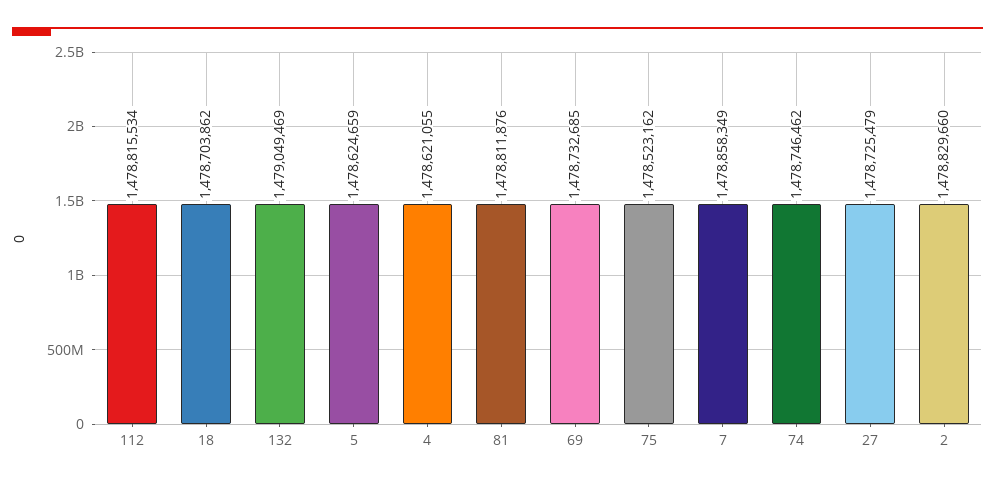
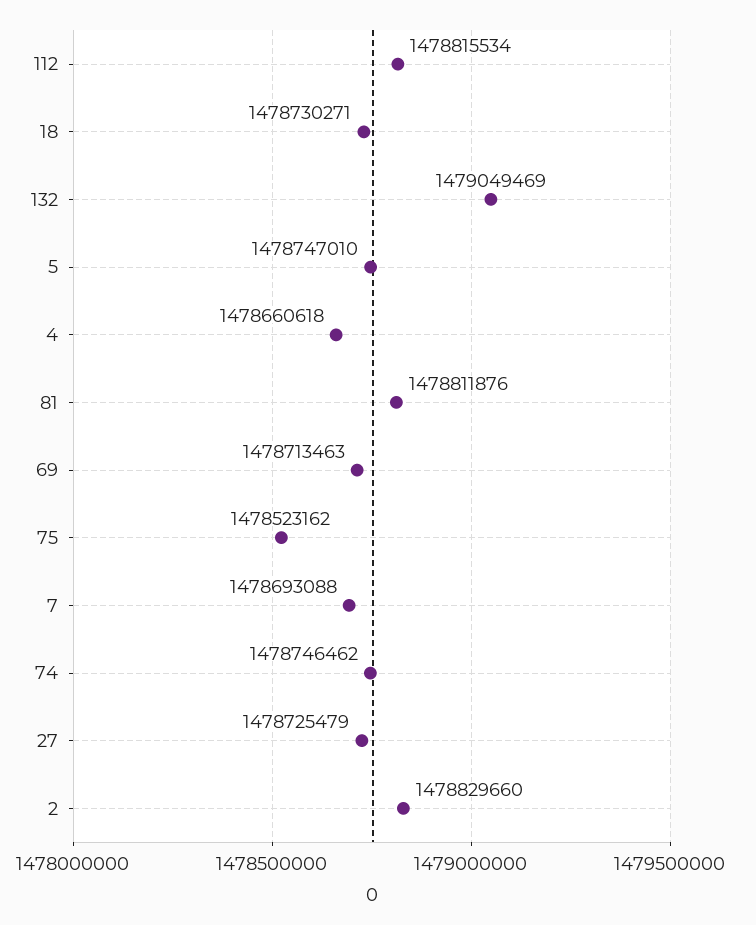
18: 1478703862 -> 1478730271
5: 1478624659 -> 1478747010
4: 1478621055 -> 1478660618
69: 1478732685 -> 1478713463
7: 1478858349 -> 1478693088

